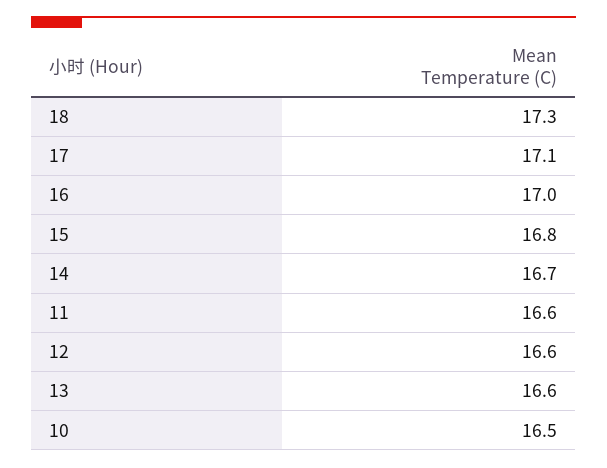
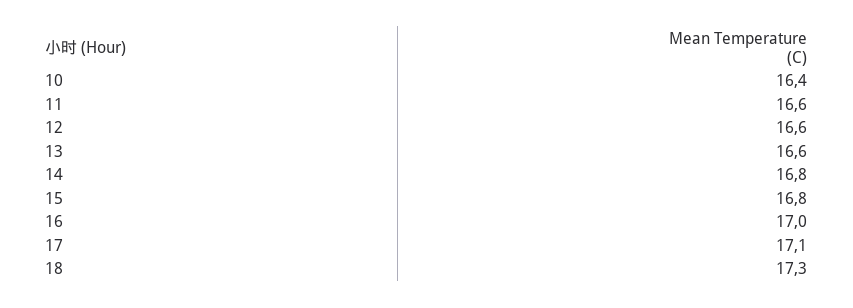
14: 16.7 -> 16.8
10: 16.5 -> 16.4

